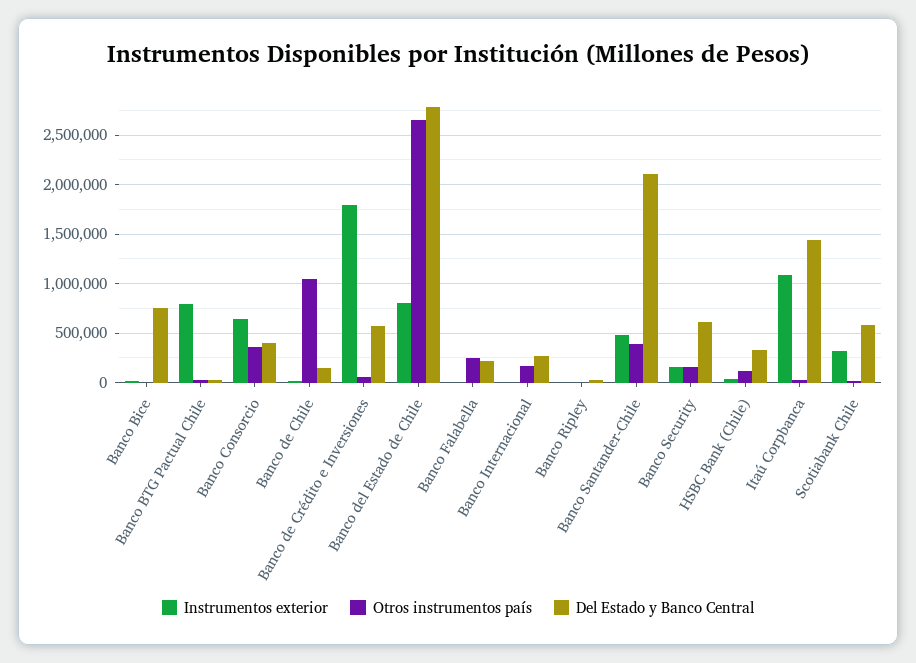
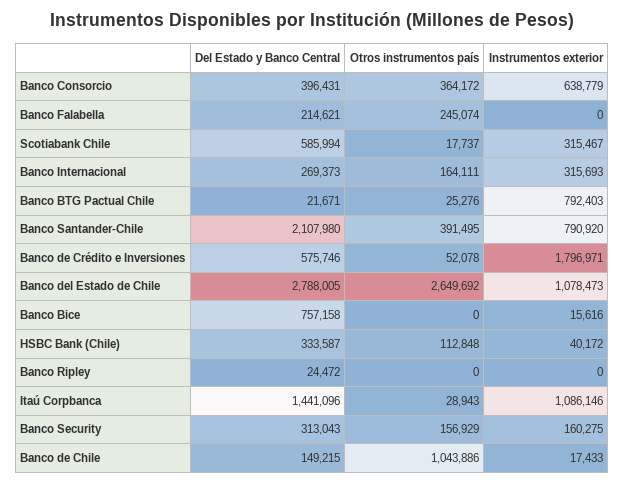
Instrumentos exterior, Banco del Estado de Chile: 800000 -> 1078473
Instrumentos exterior, Banco Internacional: 0 -> 315693
Instrumentos exterior, Banco Santander-Chile: 500000 -> 790920
Del Estado y Banco Central, Banco Security: 600000 -> 313043

